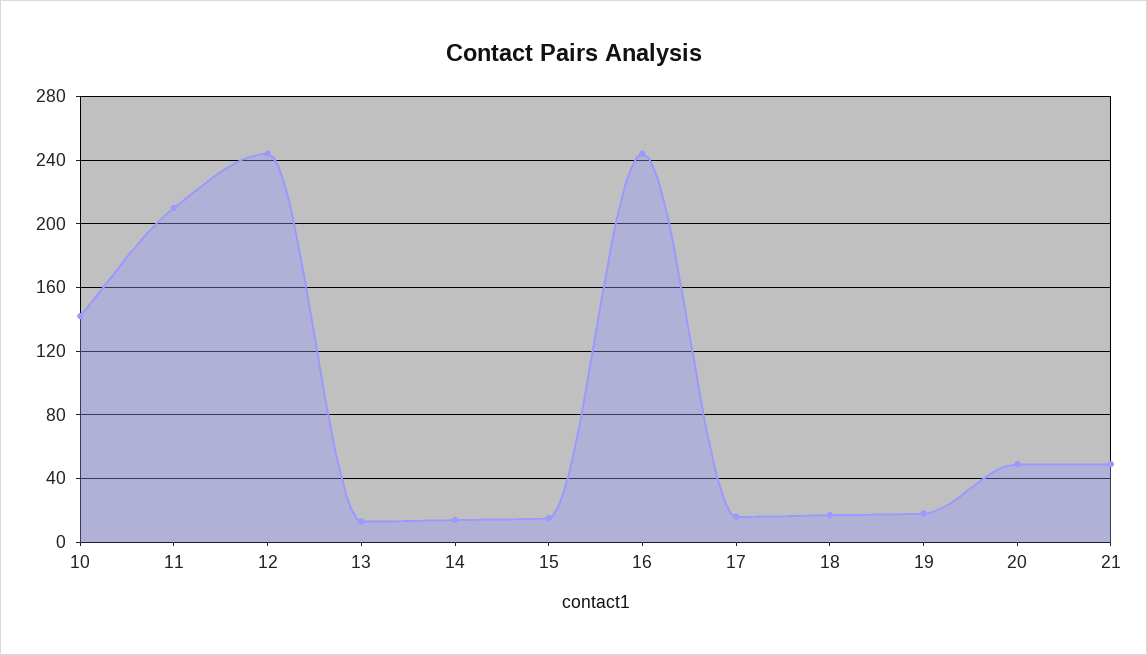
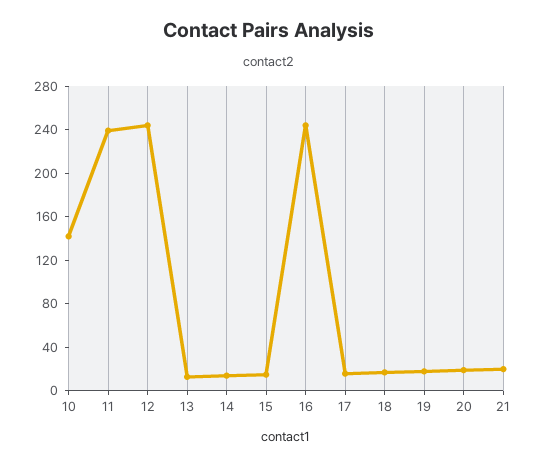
11: 210 -> 240
20: 50 -> 20
21: 50 -> 20

